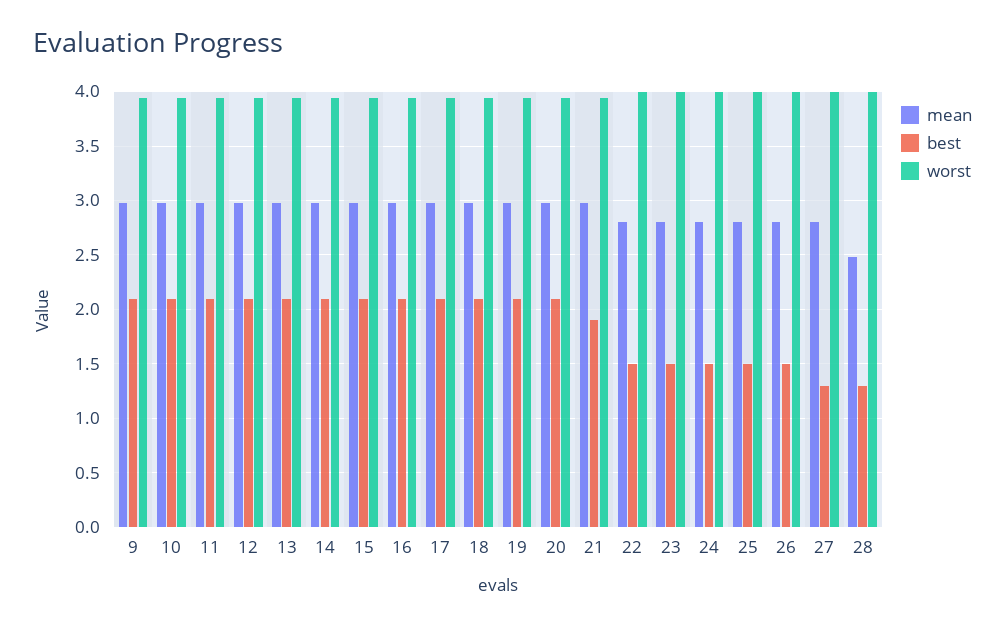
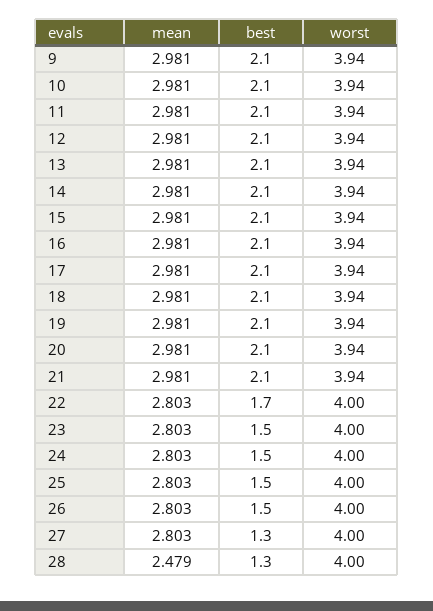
best, 21: 1.9 -> 2.1
best, 22: 1.5 -> 1.7

